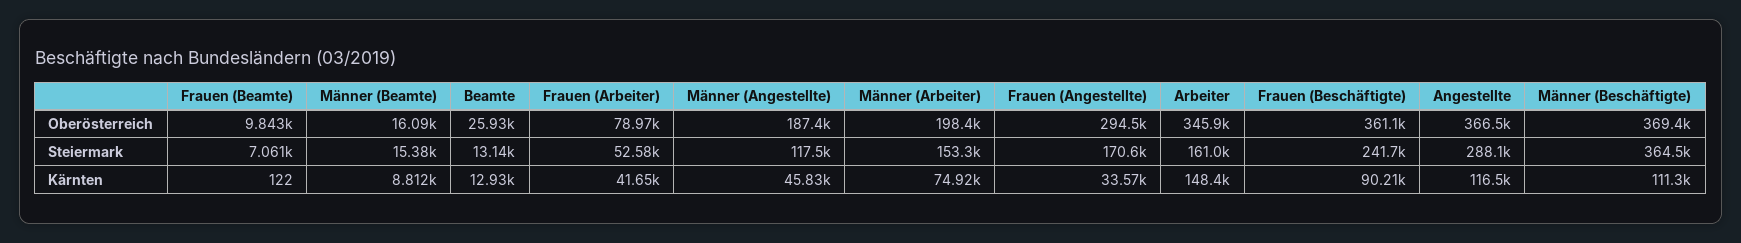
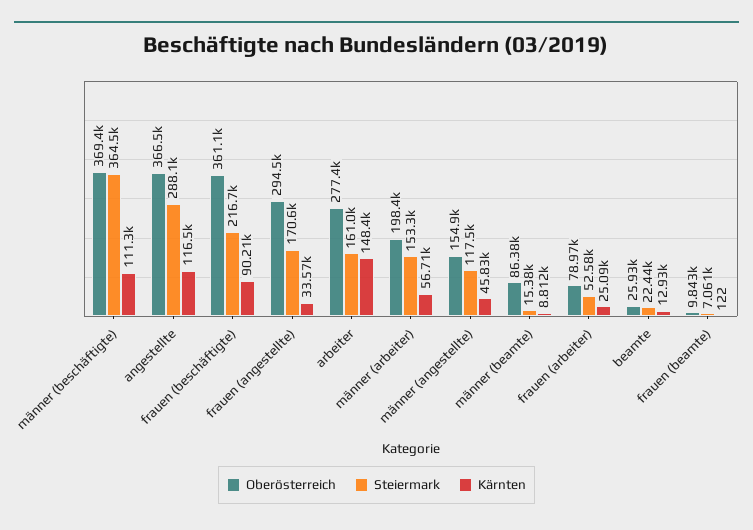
Oberösterreich, Männer (Beamte): 16090 -> 86380
Oberösterreich, Männer (Angestellte): 187400 -> 154900
Oberösterreich, Arbeiter: 345900 -> 277400
Steiermark, Beamte: 13140 -> 22440
Steiermark, Frauen (Beschäftigte): 241700 -> 216700
Kärnten, Frauen (Arbeiter): 41650 -> 25090
Kärnten, Männer (Arbeiter): 74920 -> 56710

